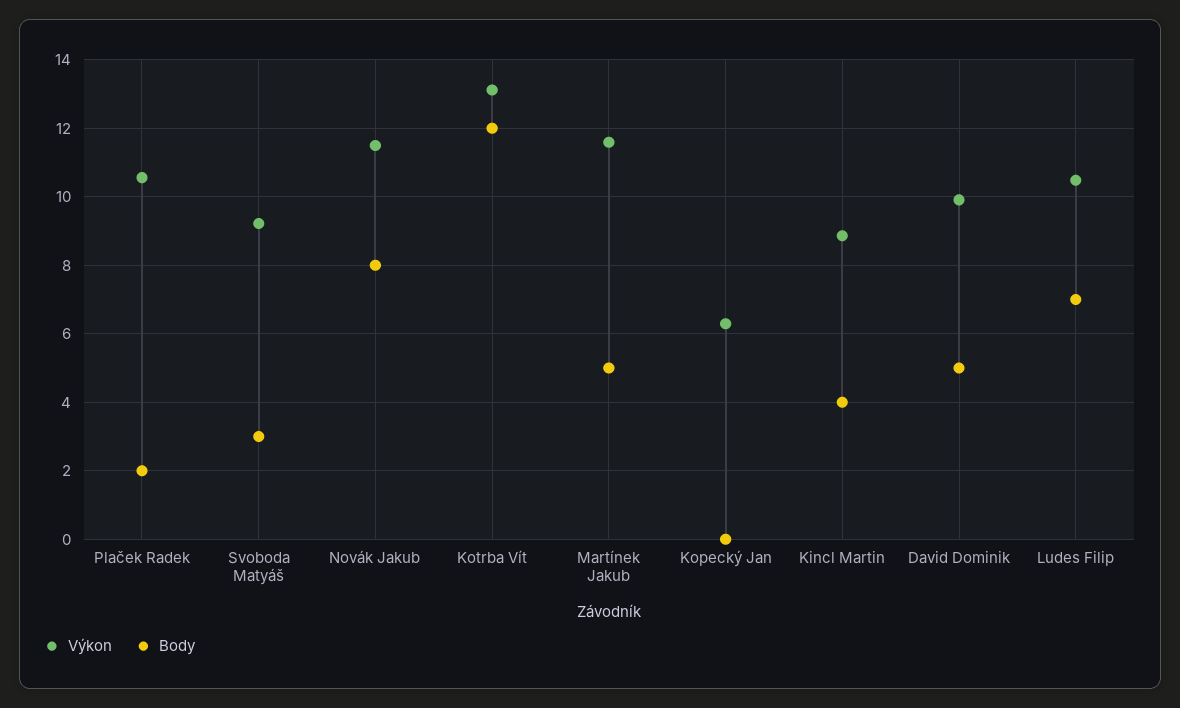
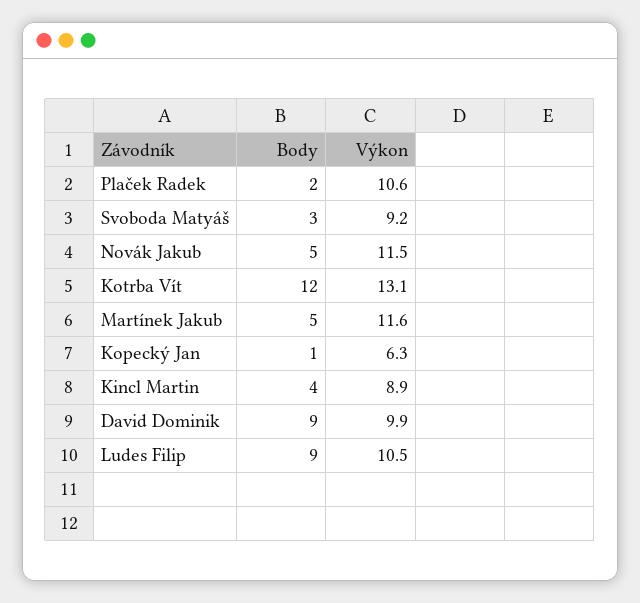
Body, Novák Jakub: 8 -> 5
Body, Kopecký Jan: 0 -> 1
Body, David Dominik: 5 -> 9
Body, Ludes Filip: 7 -> 9

